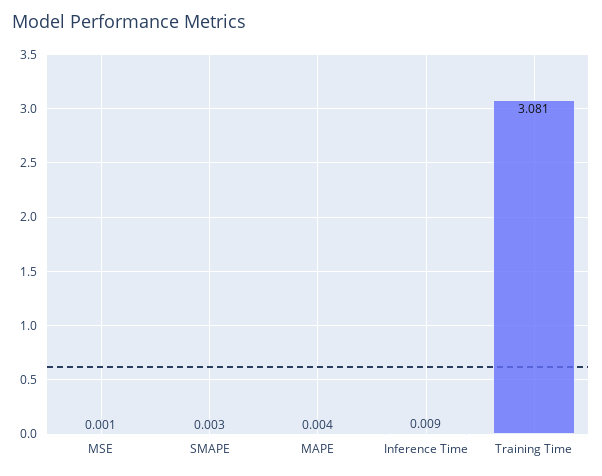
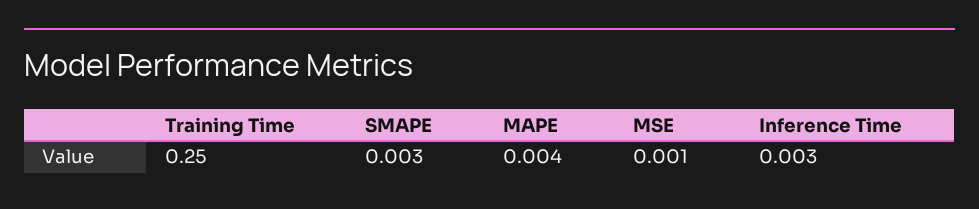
Inference Time: 0.009 -> 0.003
Training Time: 3.081 -> 0.25

